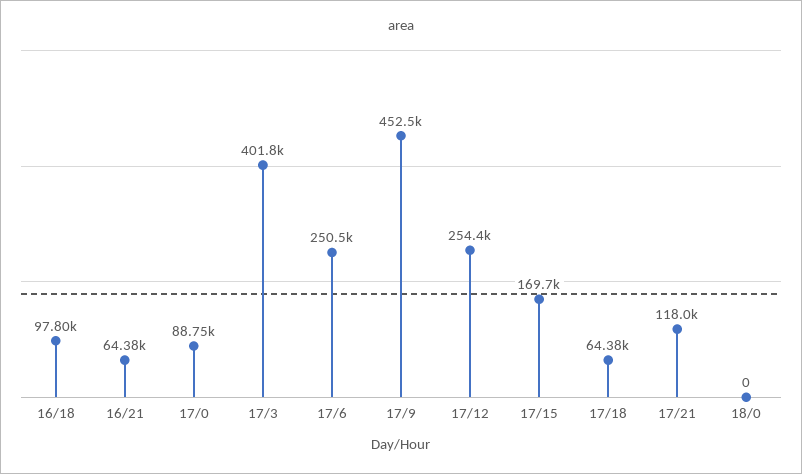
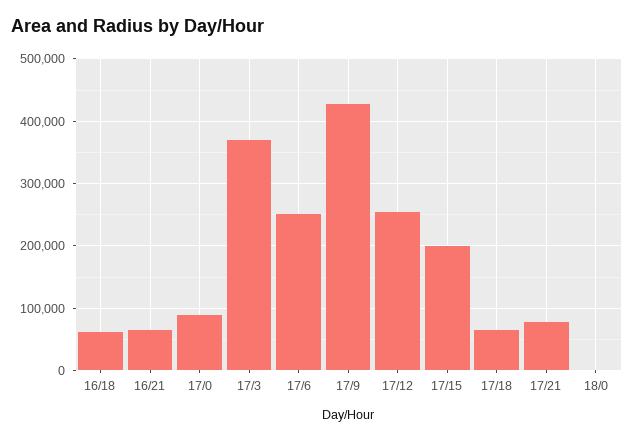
16/18: 97800 -> 60000
17/3: 401800 -> 370000
17/9: 452500 -> 430000
17/15: 169700 -> 200000
17/21: 118000 -> 80000

